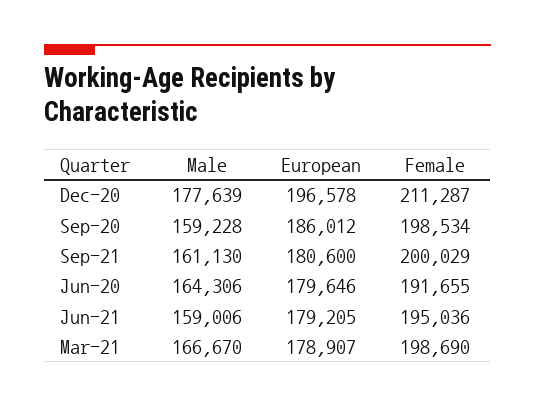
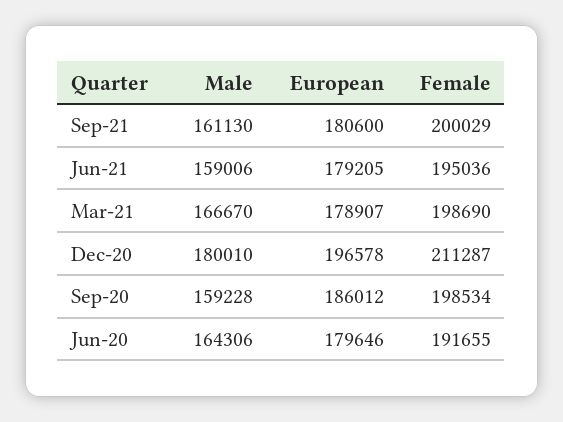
Male, Dec-20: 177639 -> 180010

